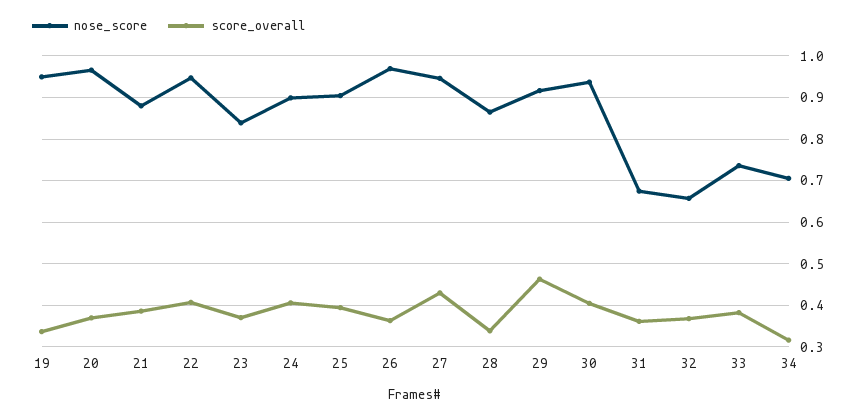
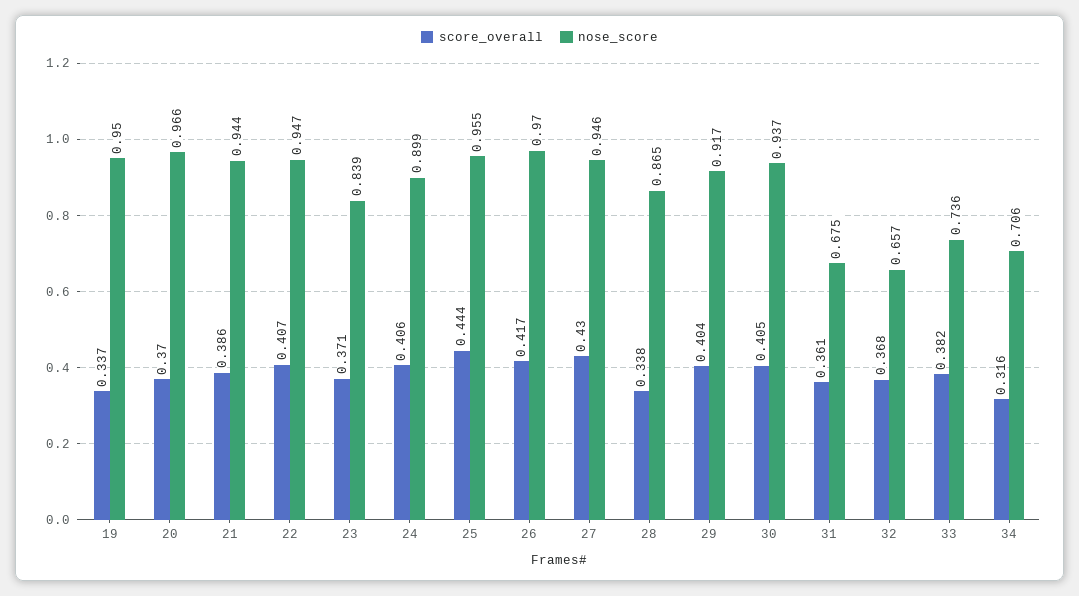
nose_score, 21: 0.88 -> 0.944
nose_score, 25: 0.9 -> 0.955
score_overall, 25: 0.4 -> 0.444
score_overall, 26: 0.36 -> 0.417
score_overall, 29: 0.46 -> 0.404

